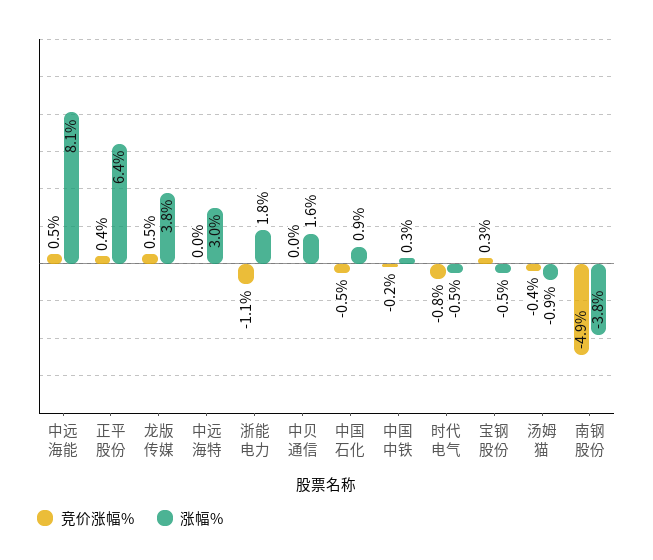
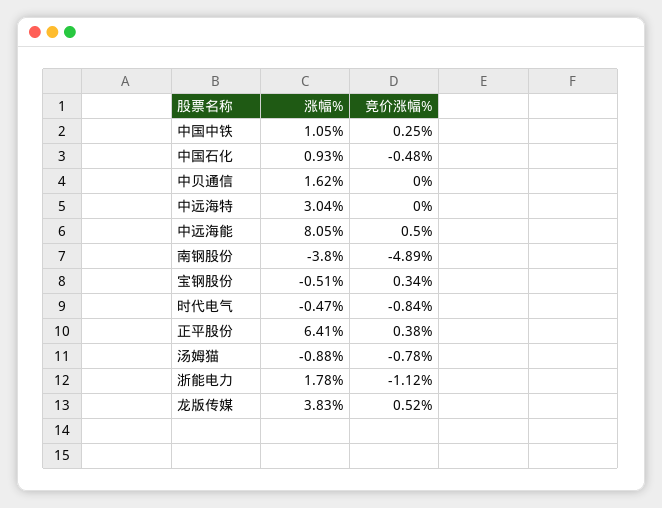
竞价涨幅%, 中国中铁: -0.2 -> 0.25
涨幅%, 中国中铁: 0.3 -> 1.05
竞价涨幅%, 汤姆猫: -0.4 -> -0.78

